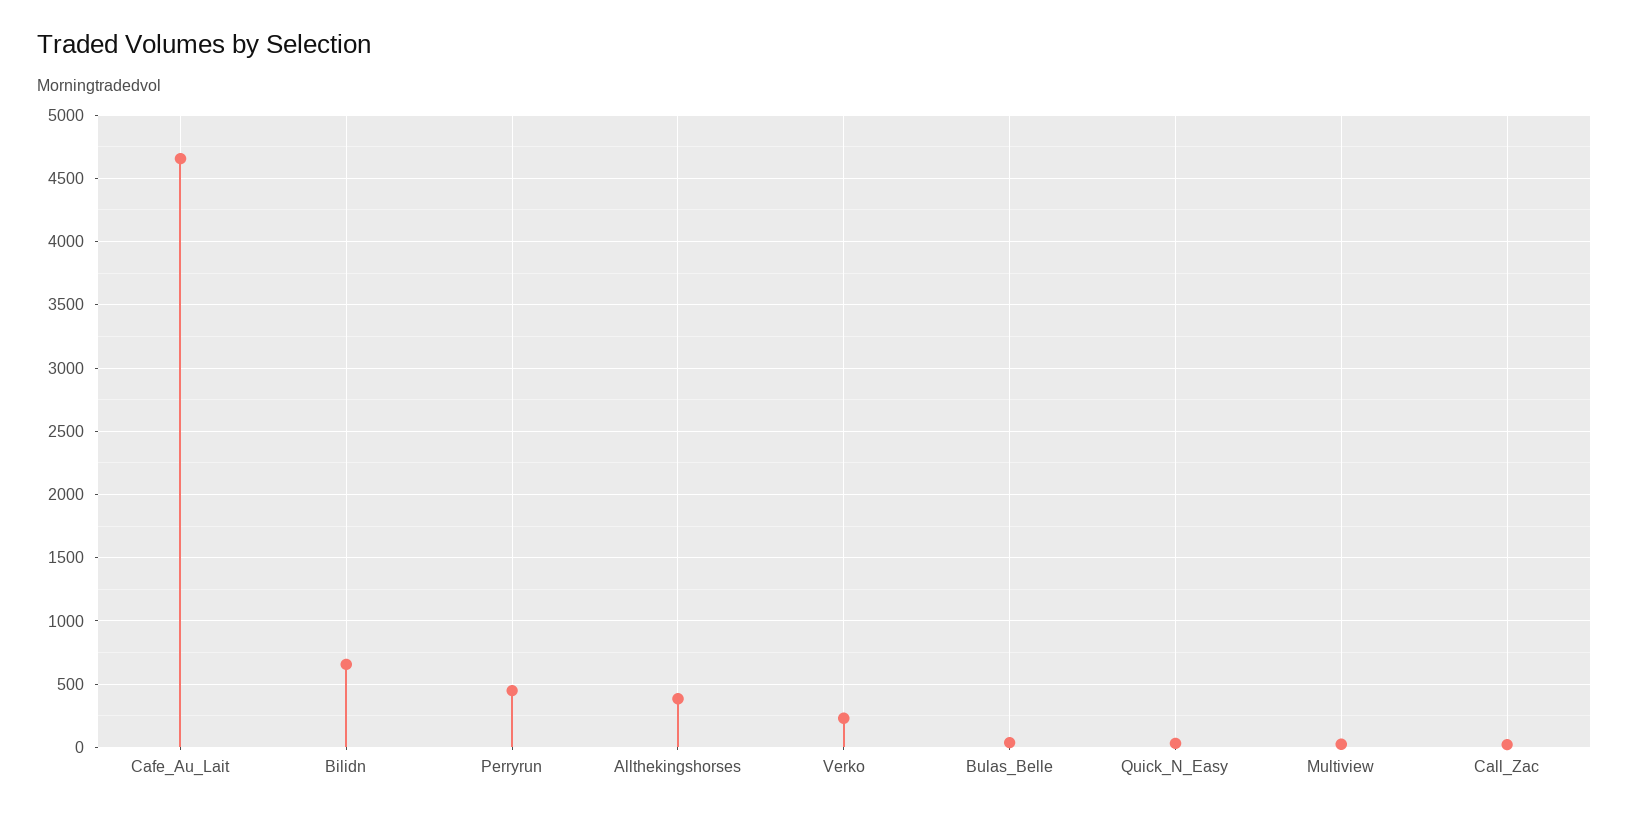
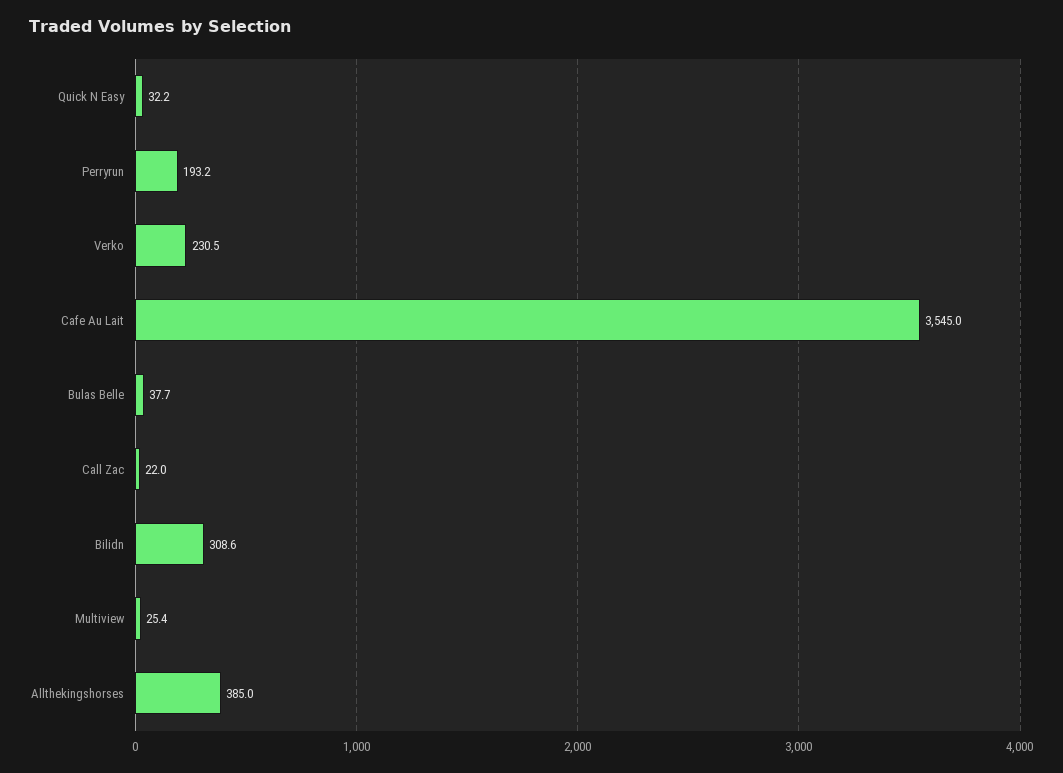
Cafe_Au_Lait: 4650 -> 3545
Bilidn: 650 -> 308.6
Perryrun: 450 -> 193.2

